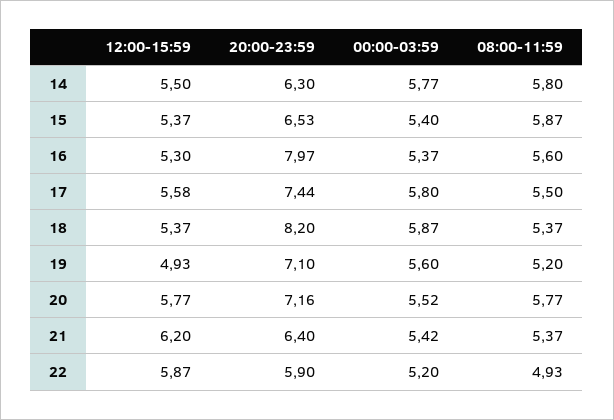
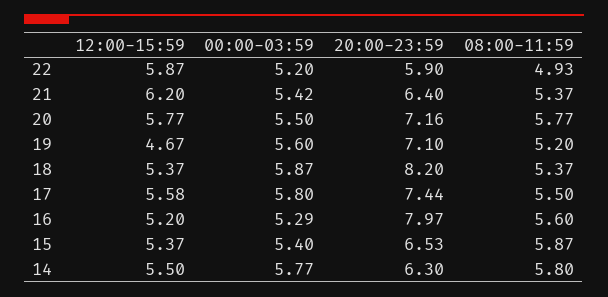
12:00-15:59, 16: 5.3 -> 5.2
00:00-03:59, 16: 5.37 -> 5.29
12:00-15:59, 19: 4.93 -> 4.67
00:00-03:59, 20: 5.52 -> 5.5

